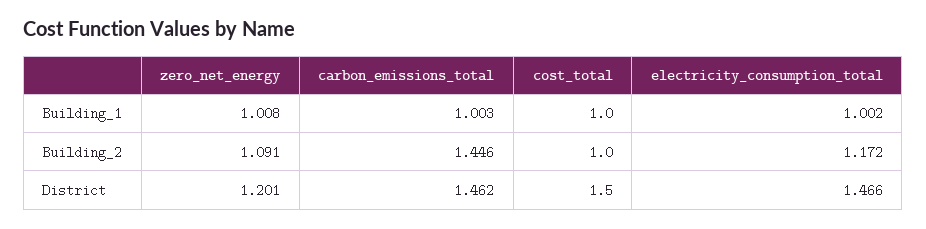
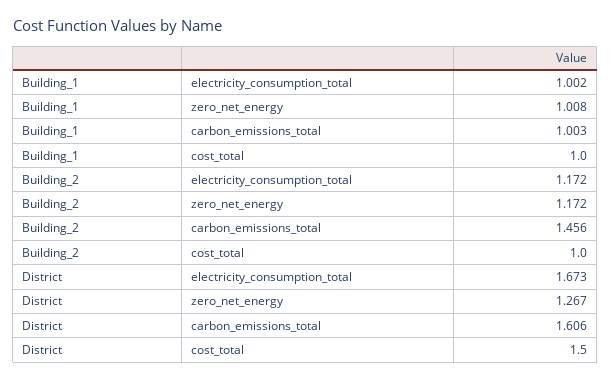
zero_net_energy, Building_2: 1.091 -> 1.172
carbon_emissions_total, Building_2: 1.446 -> 1.456
zero_net_energy, District: 1.201 -> 1.267
carbon_emissions_total, District: 1.462 -> 1.606
electricity_consumption_total, District: 1.466 -> 1.673

